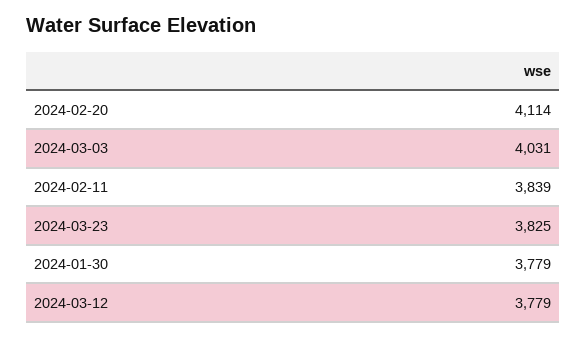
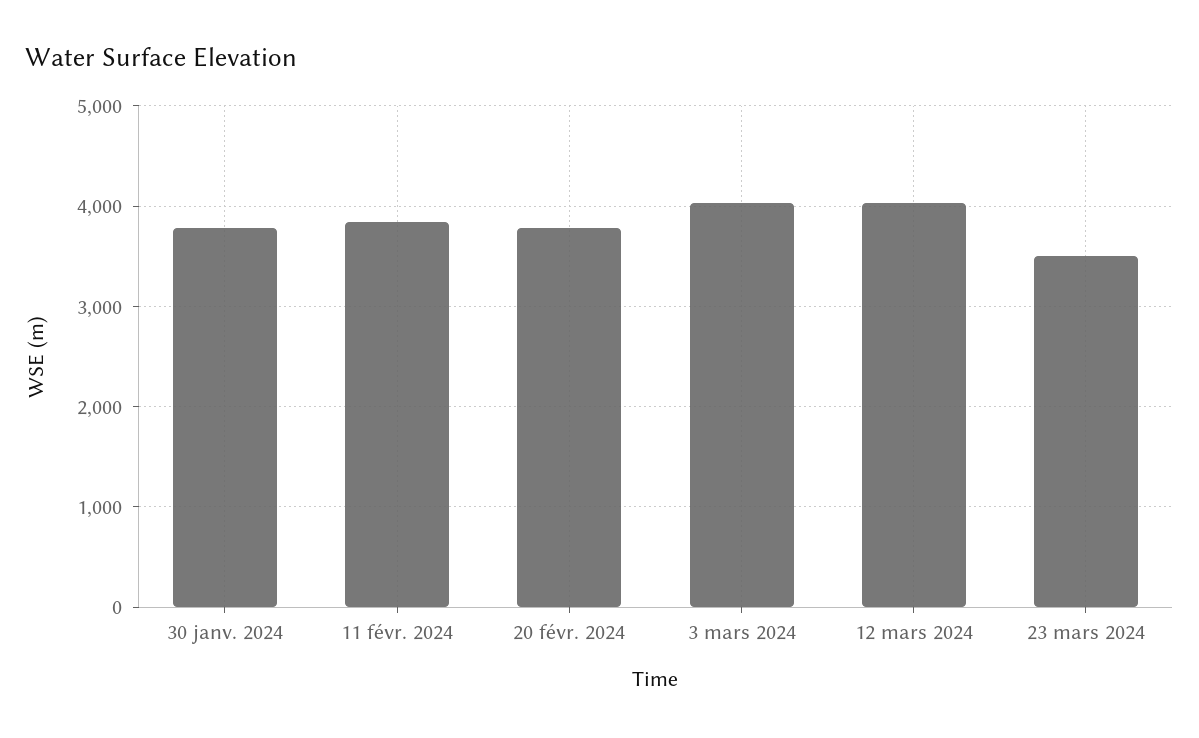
2024-02-20: 4114 -> 3800
2024-03-23: 3825 -> 3500
2024-03-12: 3779 -> 4000

